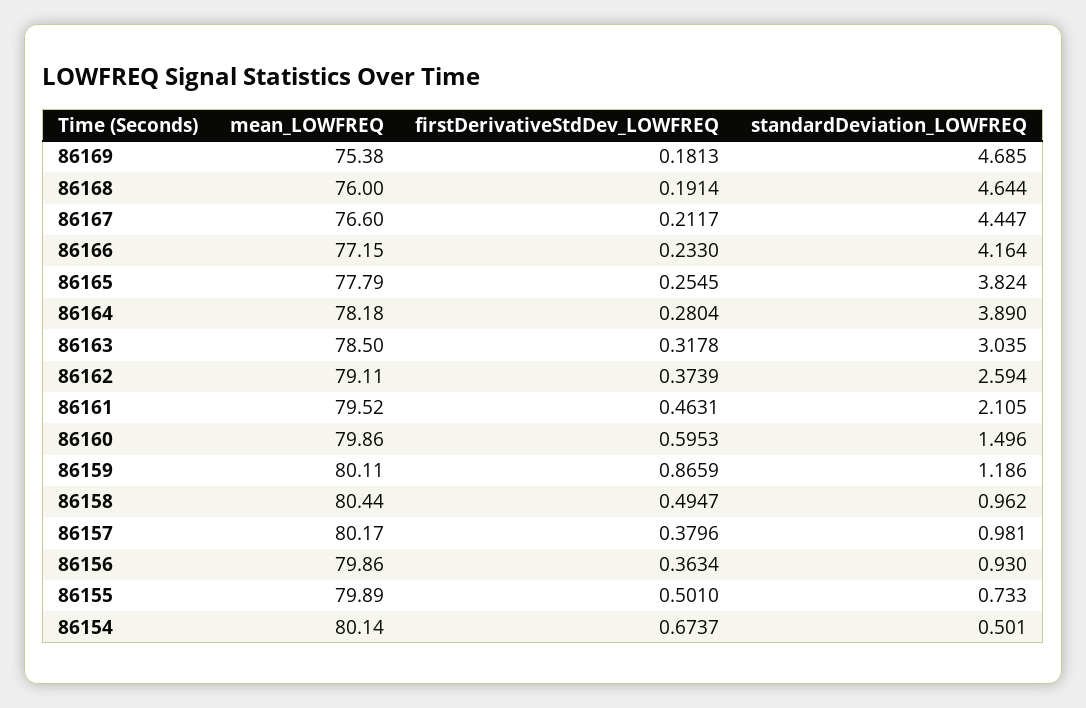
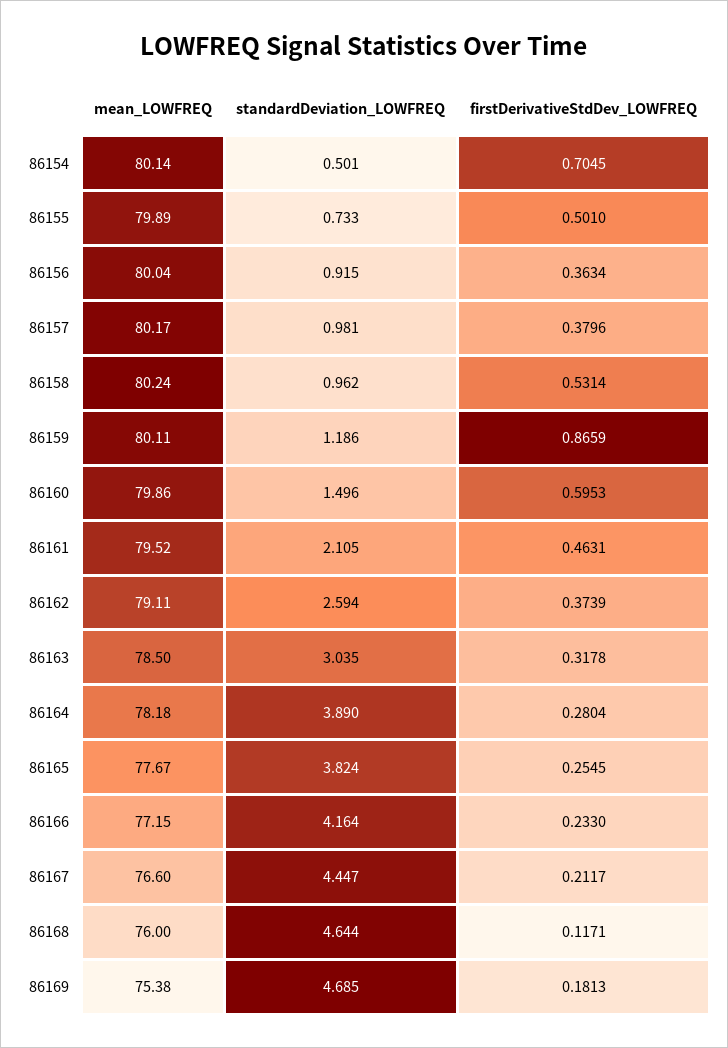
firstDerivativeStdDev_LOWFREQ, 86168: 0.1914 -> 0.1171
mean_LOWFREQ, 86165: 77.79 -> 77.67
mean_LOWFREQ, 86158: 80.44 -> 80.24
firstDerivativeStdDev_LOWFREQ, 86158: 0.4947 -> 0.5314
mean_LOWFREQ, 86156: 79.86 -> 80.04
standardDeviation_LOWFREQ, 86156: 0.93 -> 0.915
firstDerivativeStdDev_LOWFREQ, 86154: 0.6737 -> 0.7045

